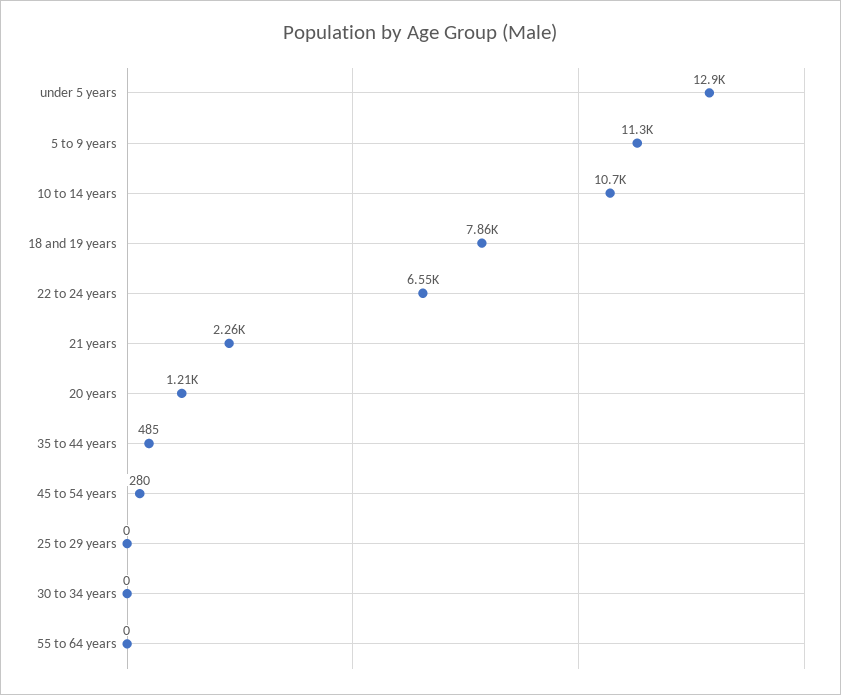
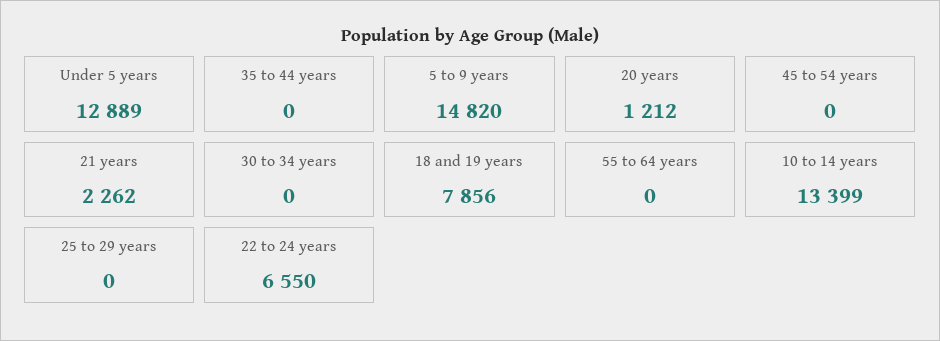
5 to 9 years: 11300 -> 14820
10 to 14 years: 10700 -> 13399
35 to 44 years: 485 -> 0
45 to 54 years: 280 -> 0

